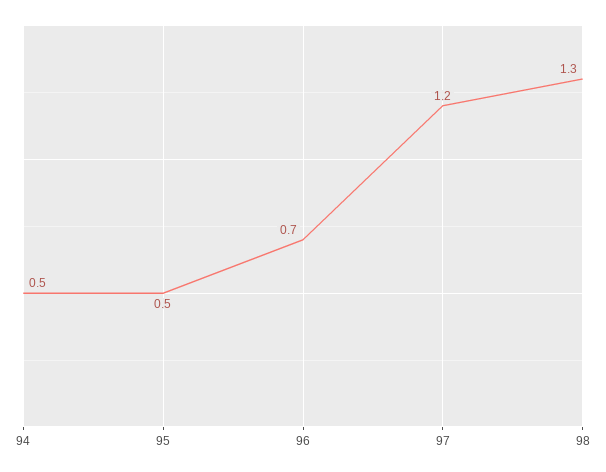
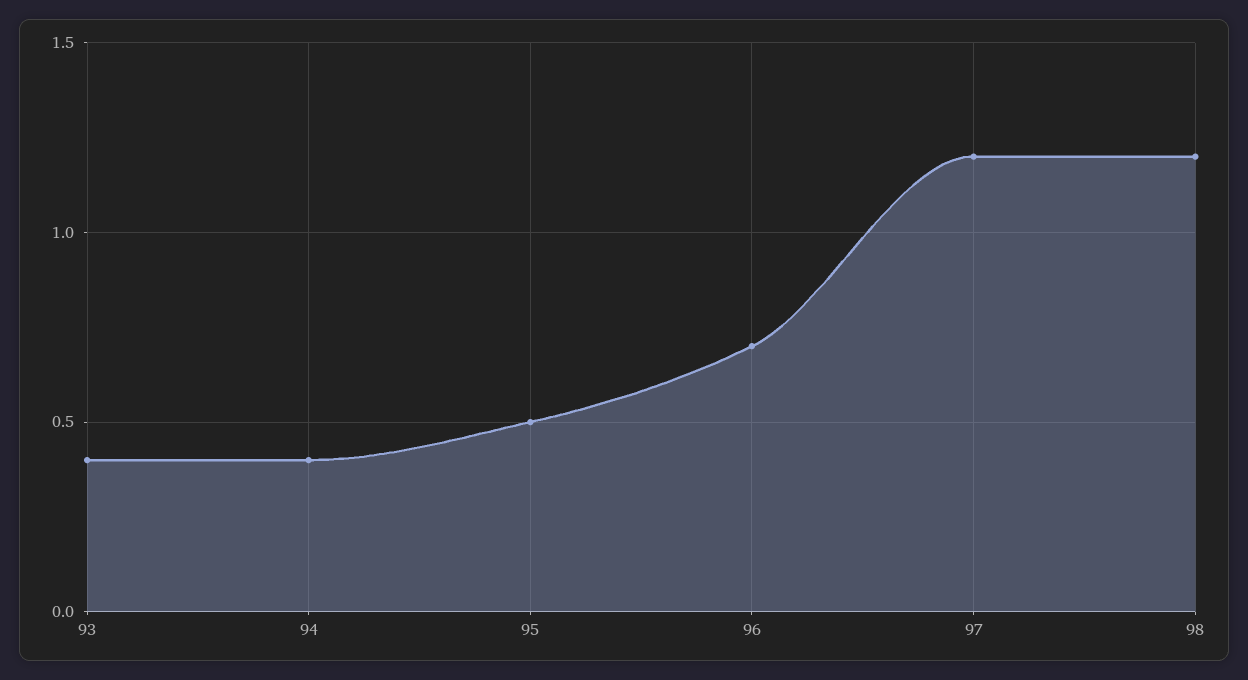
94: 0.5 -> 0.4
98: 1.3 -> 1.2
93: none -> 0.4

